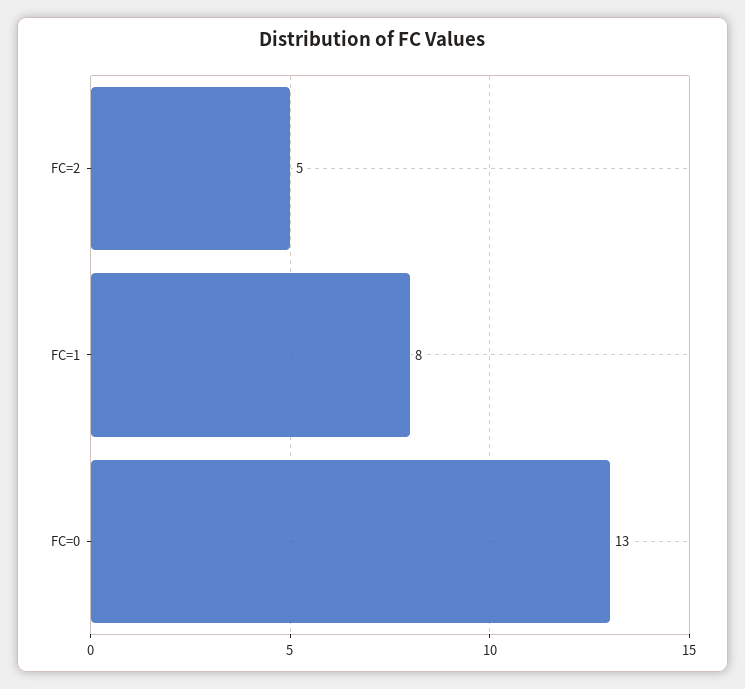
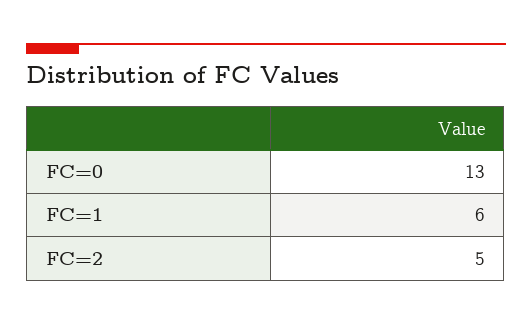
FC=1: 8 -> 6

